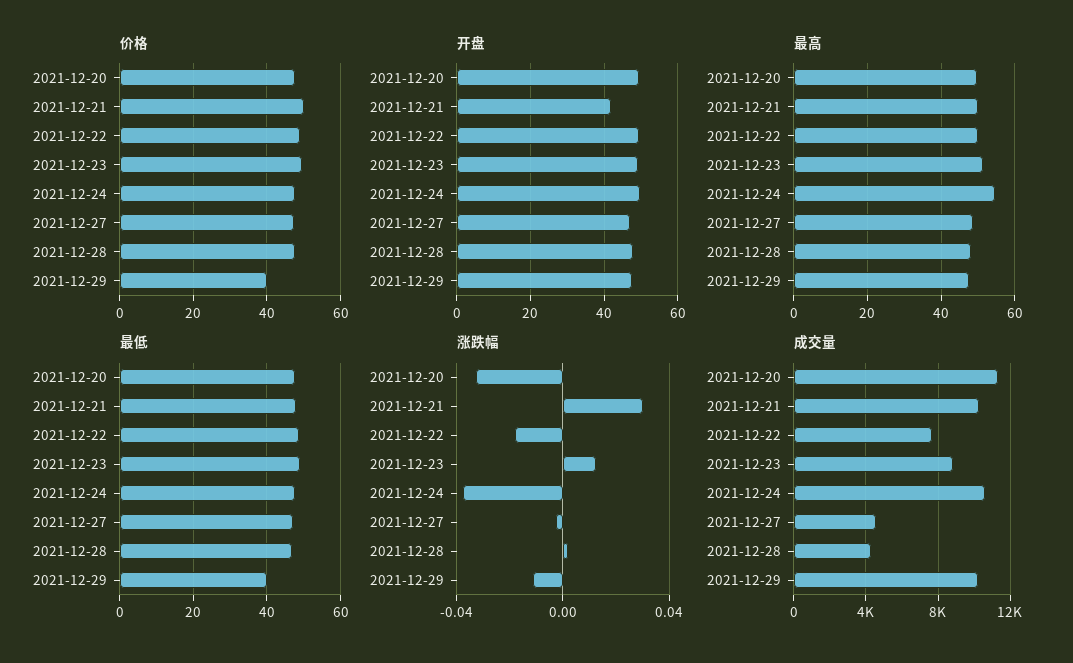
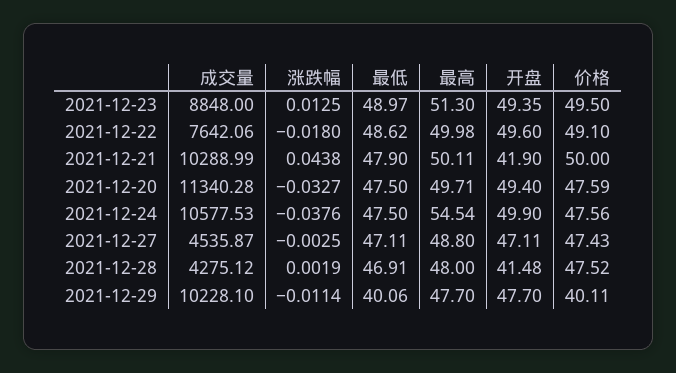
开盘, 2021-12-28: 48 -> 41.48
涨跌幅, 2021-12-21: 0.03 -> 0.0438

